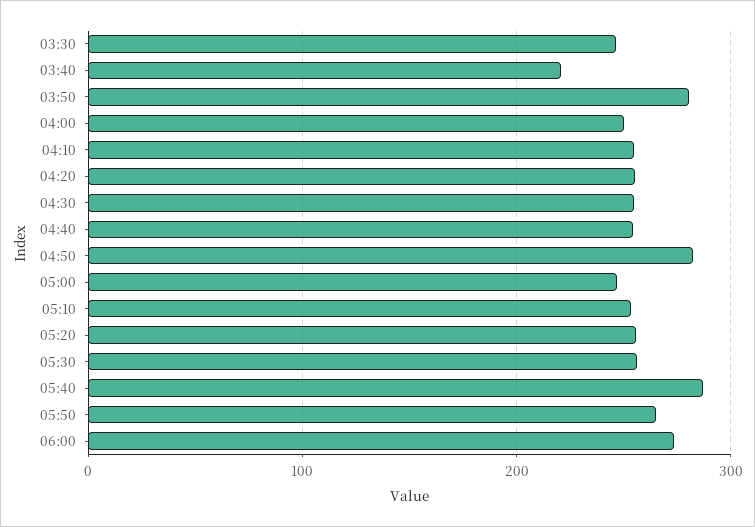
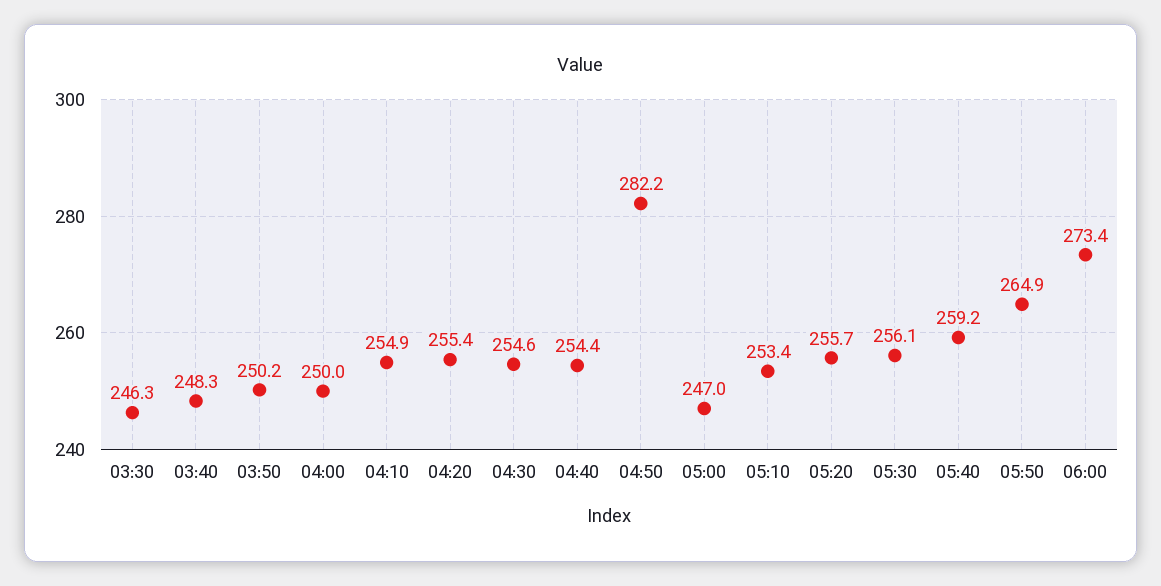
03:40: 220 -> 248.3
03:50: 280 -> 250.2
05:40: 290 -> 259.2

